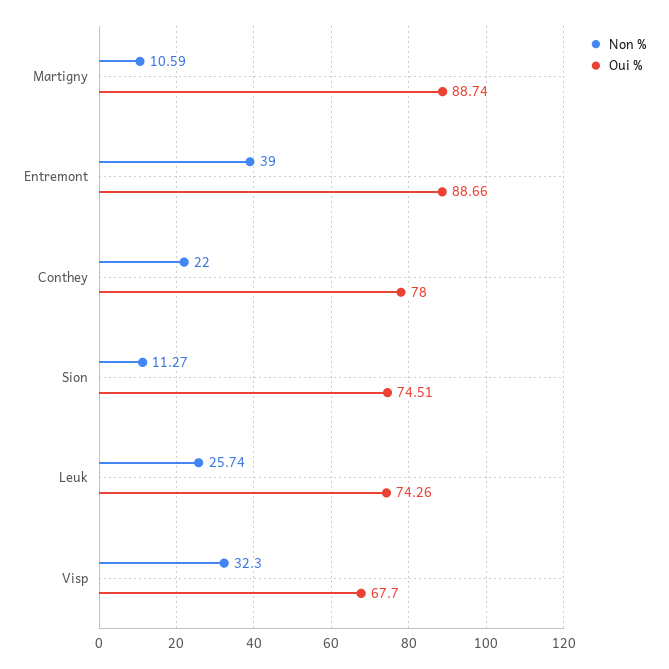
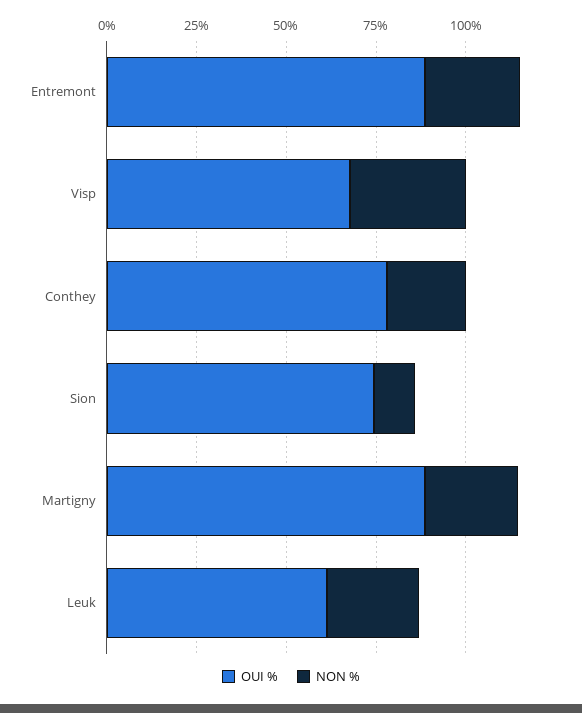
Non %, Martigny: 10.59 -> 25
Non %, Entremont: 39 -> 25
Oui %, Leuk: 74.26 -> 60

